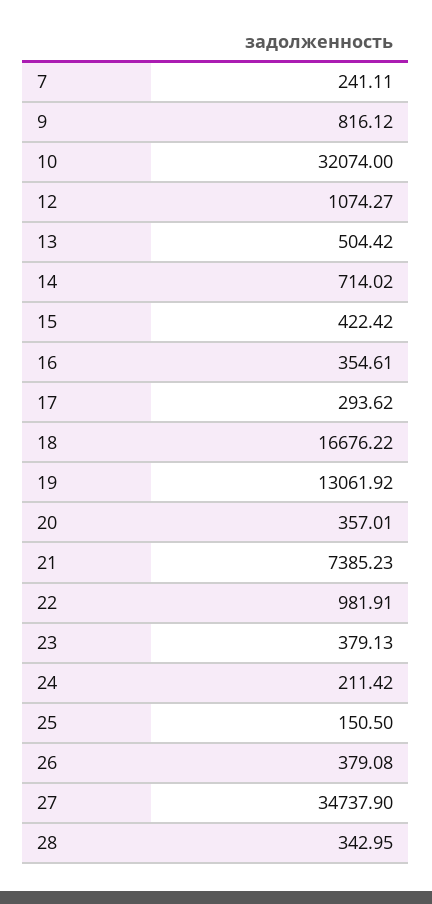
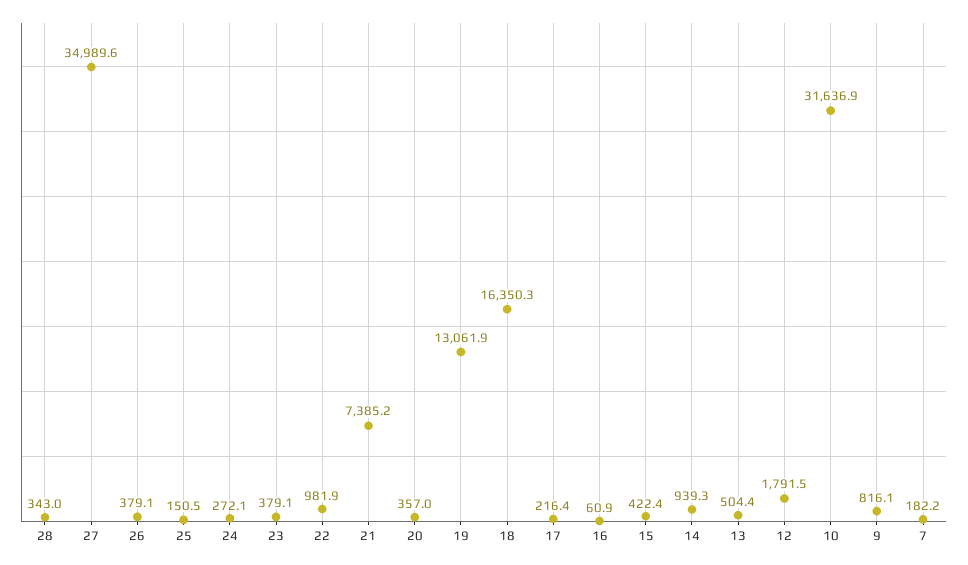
7: 241.11 -> 182.2
10: 32074 -> 31636.9
12: 1074.27 -> 1791.5
14: 714.02 -> 939.3
16: 354.61 -> 60.9
17: 293.62 -> 216.4
18: 16676.22 -> 16350.3
24: 211.42 -> 272.1
27: 34737.9 -> 34989.6

